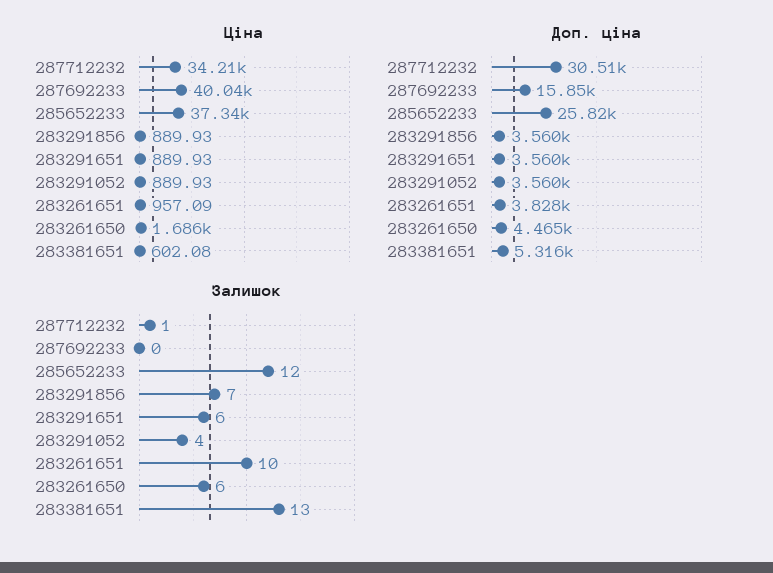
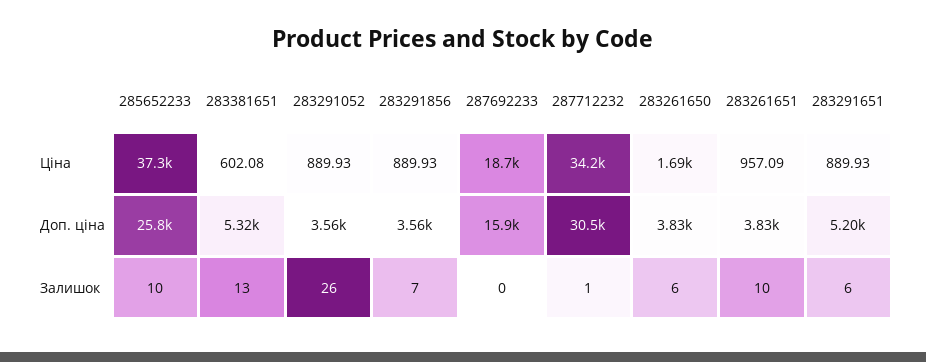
Ціна, 287692233: 40040 -> 18700
Доп. ціна, 283291651: 3560 -> 5200
Доп. ціна, 283261650: 4465 -> 3830
Залишок, 285652233: 12 -> 10
Залишок, 283291052: 4 -> 26

